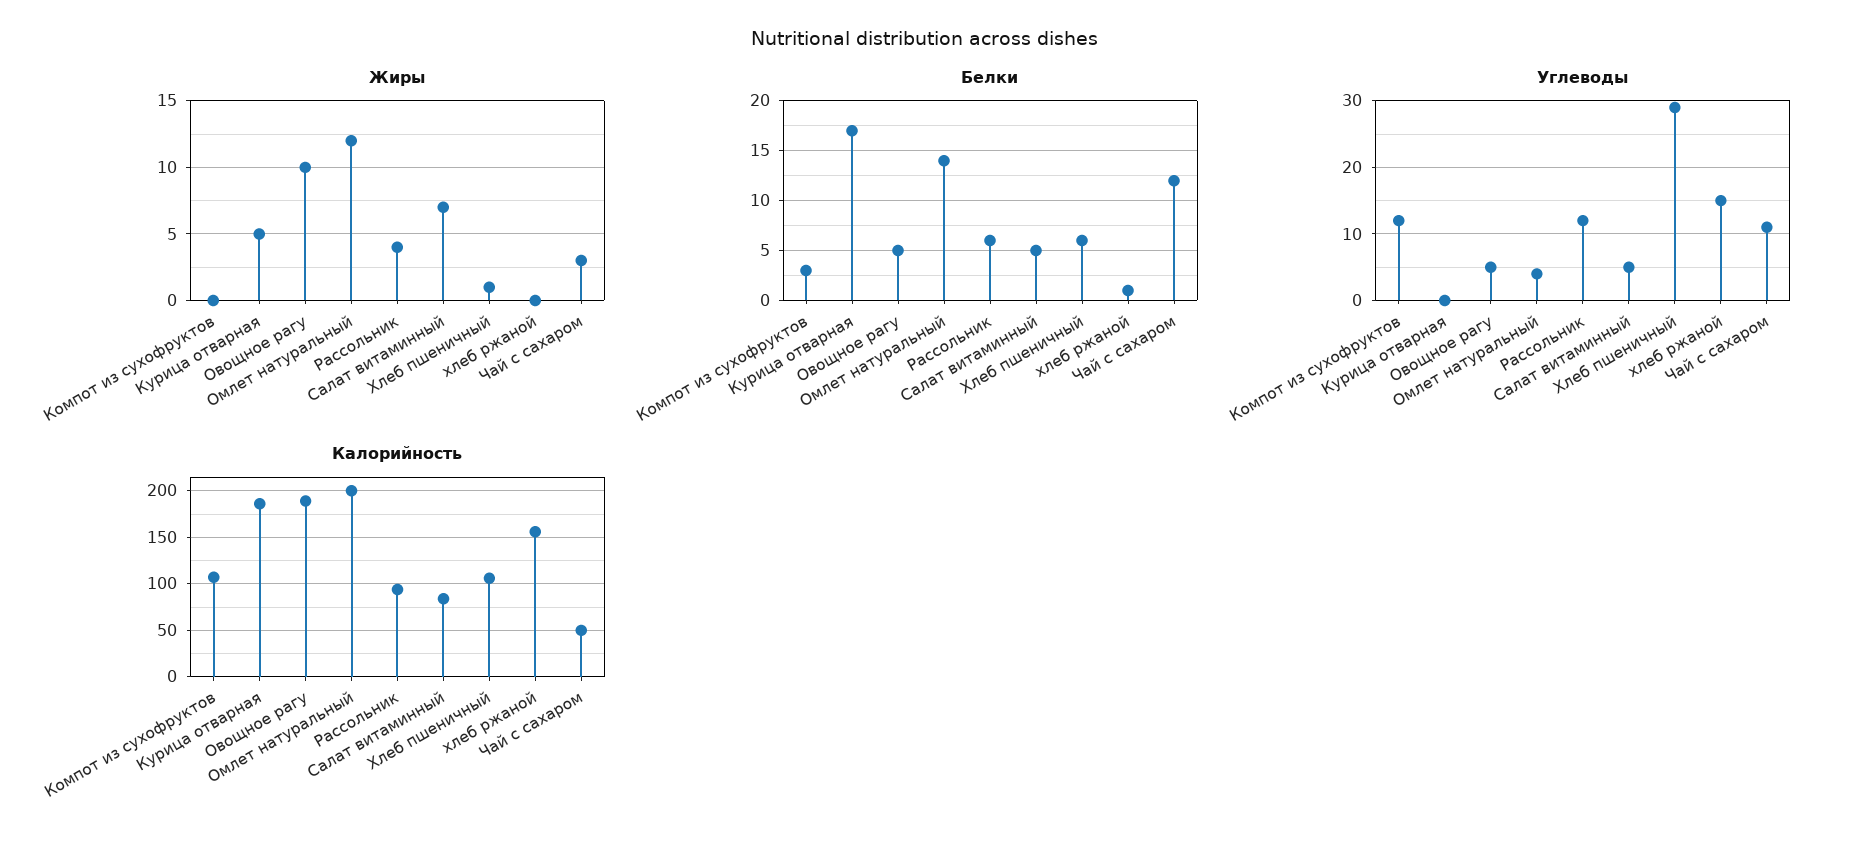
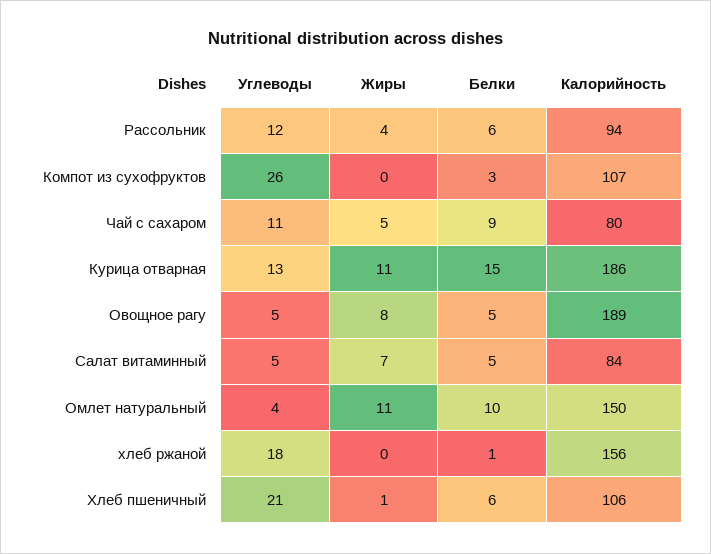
Жиры, Курица отварная: 5 -> 11
Жиры, Овощное рагу: 10 -> 8
Жиры, Омлет натуральный: 12 -> 11
Жиры, Чай с сахаром: 3 -> 5
Белки, Курица отварная: 17 -> 15
Белки, Омлет натуральный: 14 -> 10
Белки, Чай с сахаром: 12 -> 9
Углеводы, Компот из сухофруктов: 12 -> 26
Углеводы, Курица отварная: 0 -> 13
Углеводы, Хлеб пшеничный: 29 -> 21
Углеводы, хлеб ржаной: 15 -> 18
Калорийность, Омлет натуральный: 200 -> 150
Калорийность, Чай с сахаром: 50 -> 80

